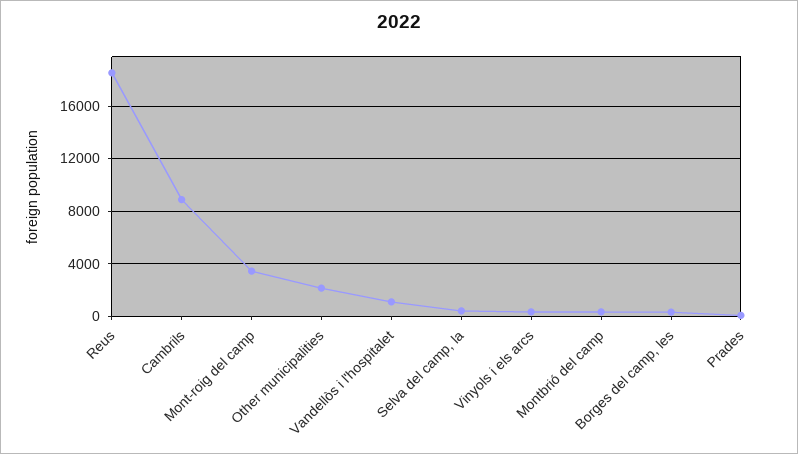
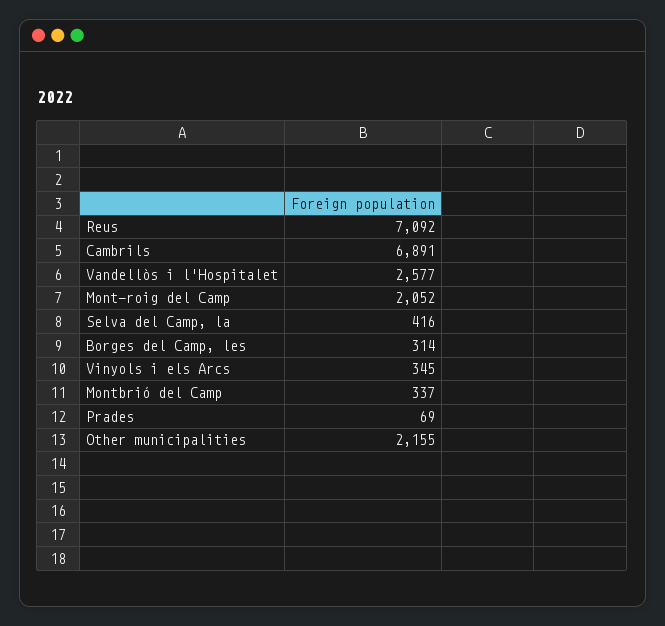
Reus: 18500 -> 7092
Cambrils: 9000 -> 6891
Mont-roig del camp: 3500 -> 2052
Vandellòs i l'hospitalet: 1000 -> 2577

